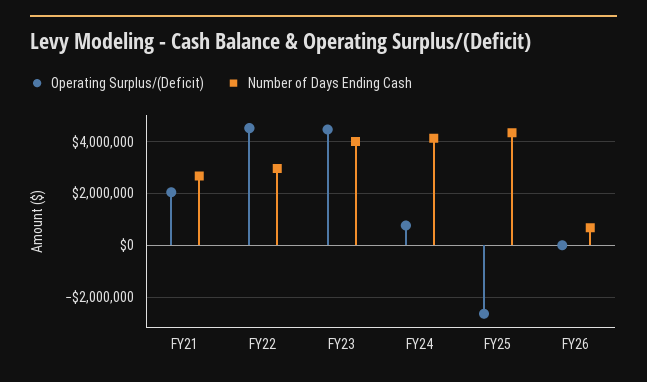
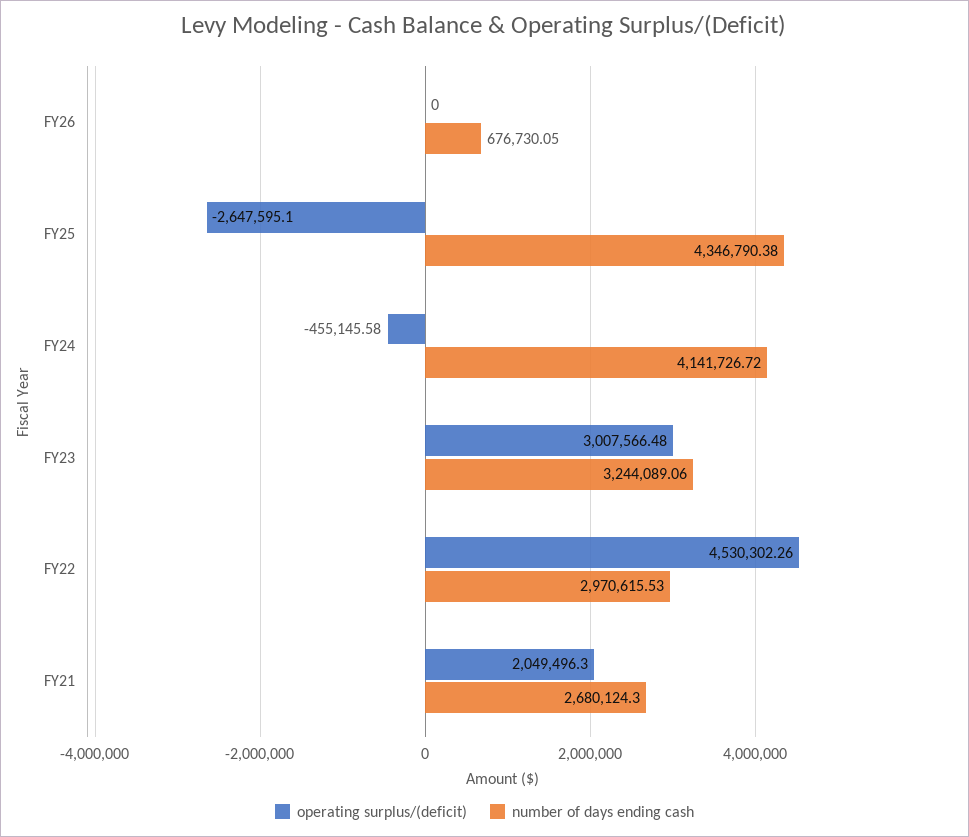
Operating Surplus/(Deficit), FY23: 4500000 -> 3007566.48
Number of Days Ending Cash, FY23: 4000000 -> 3244089.06
Operating Surplus/(Deficit), FY24: 750000 -> -455145.58

